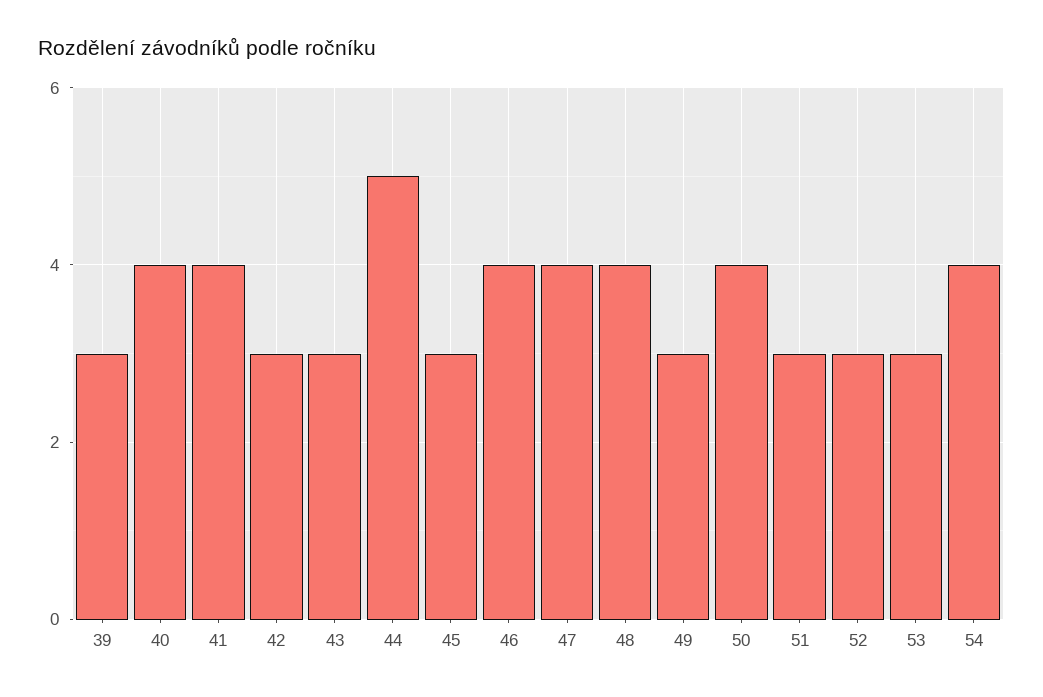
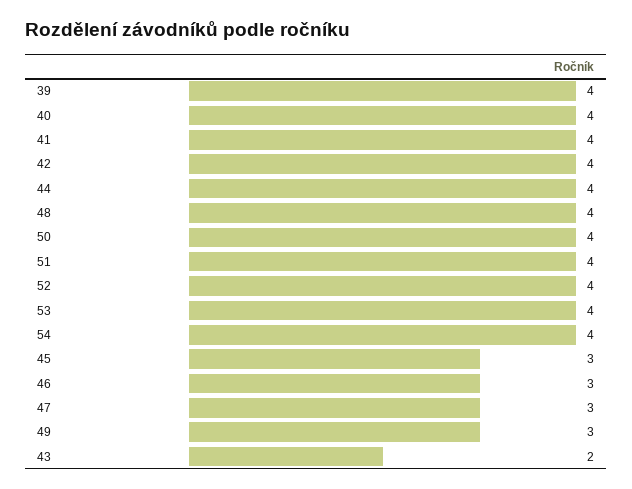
39: 3 -> 4
42: 3 -> 4
43: 3 -> 2
44: 5 -> 4
46: 4 -> 3
47: 4 -> 3
51: 3 -> 4
52: 3 -> 4
53: 3 -> 4

